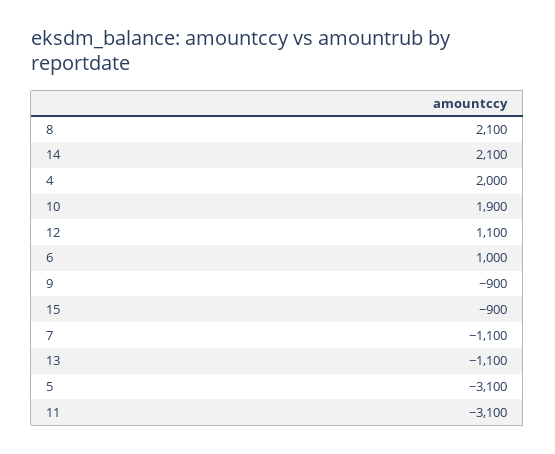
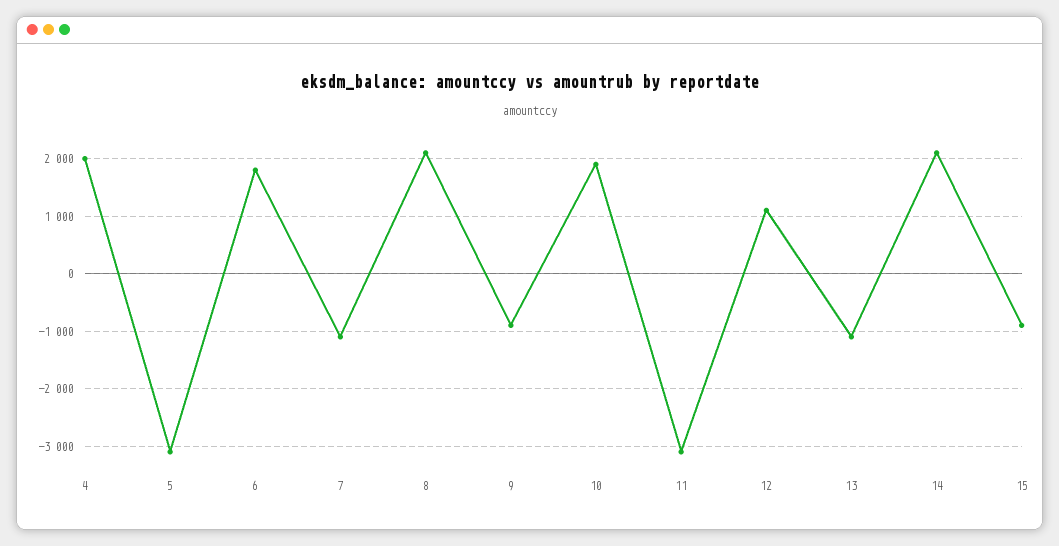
6: 1000 -> 1800

